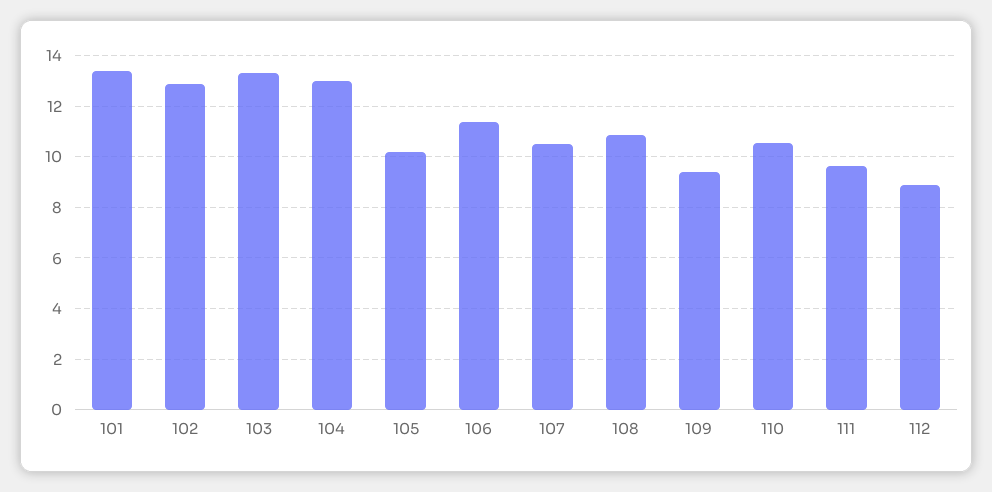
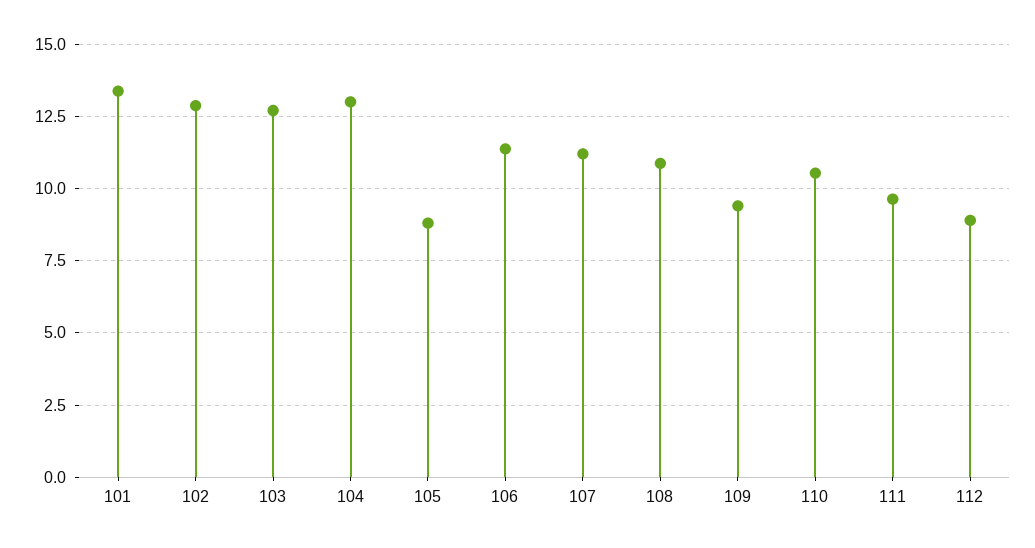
103: 13.25 -> 12.75
105: 10.25 -> 8.75
107: 10.5 -> 11.25

